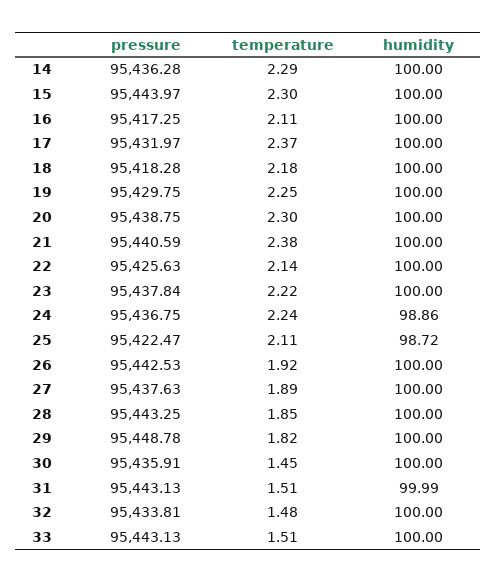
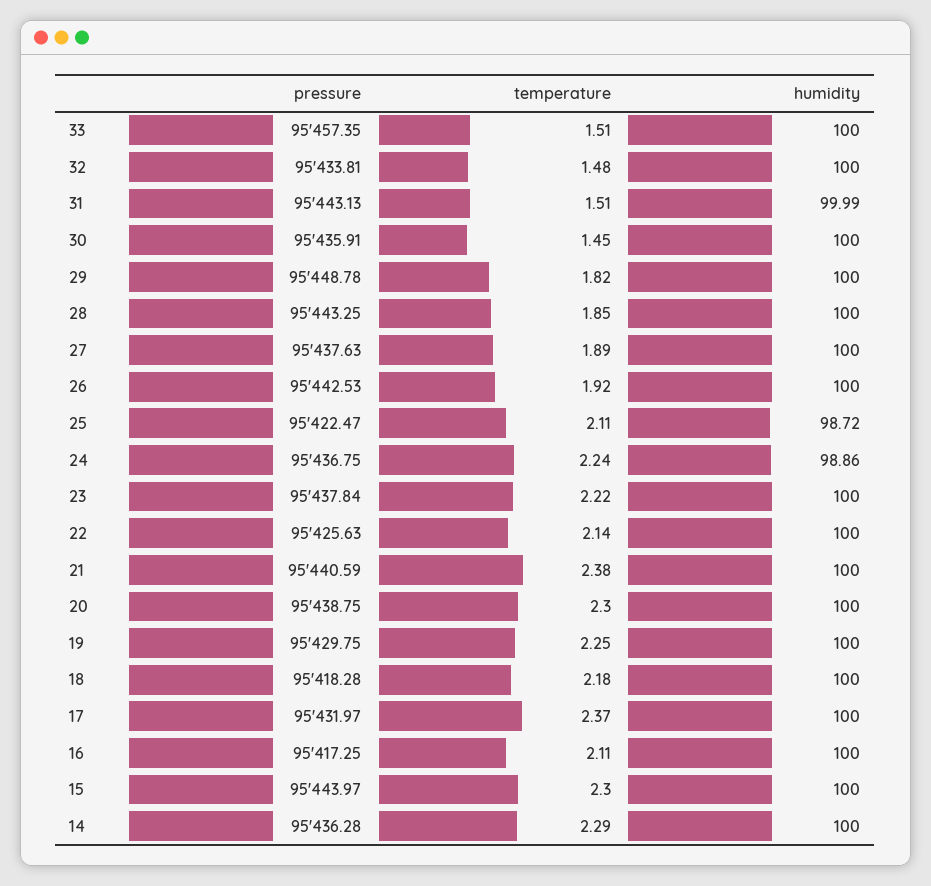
pressure, 33: 95443.13 -> 95457.35

